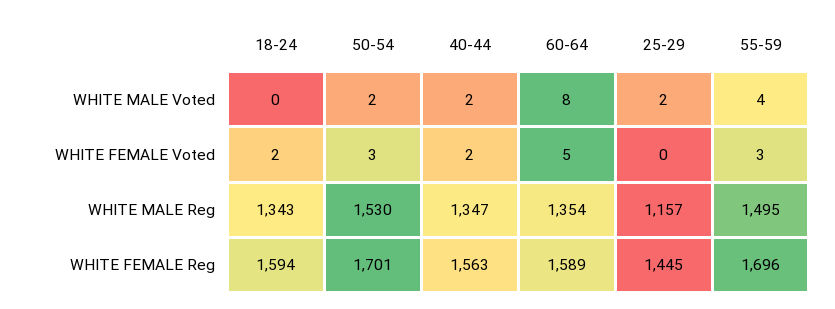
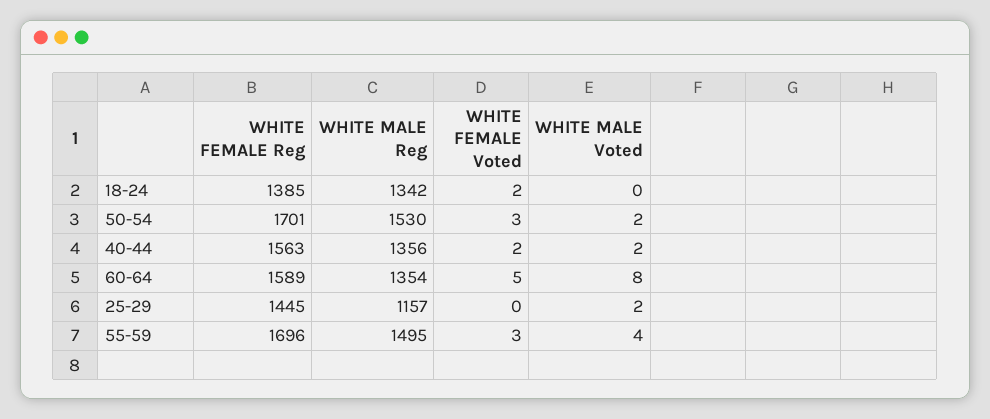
18-24, WHITE MALE Reg: 1343 -> 1342
40-44, WHITE MALE Reg: 1347 -> 1356
18-24, WHITE FEMALE Reg: 1594 -> 1385

